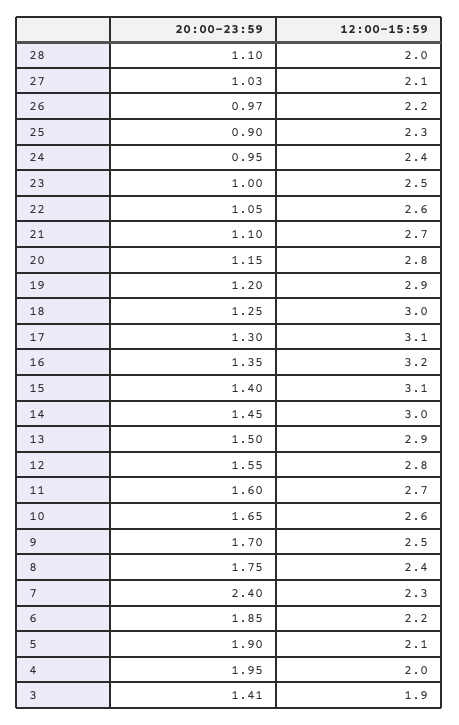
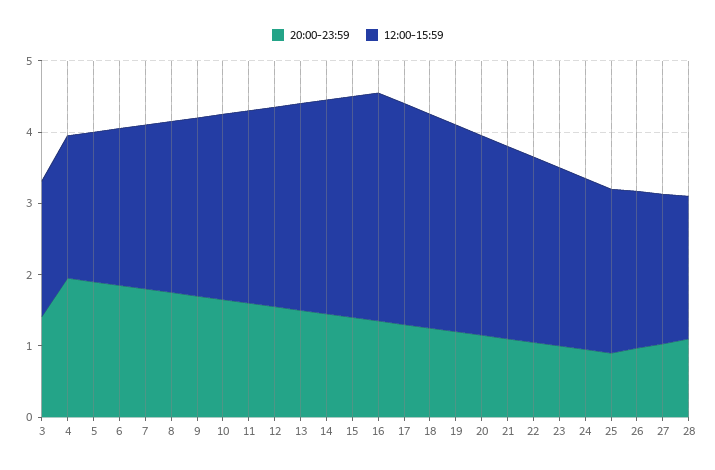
20:00-23:59, 7: 2.4 -> 1.8

